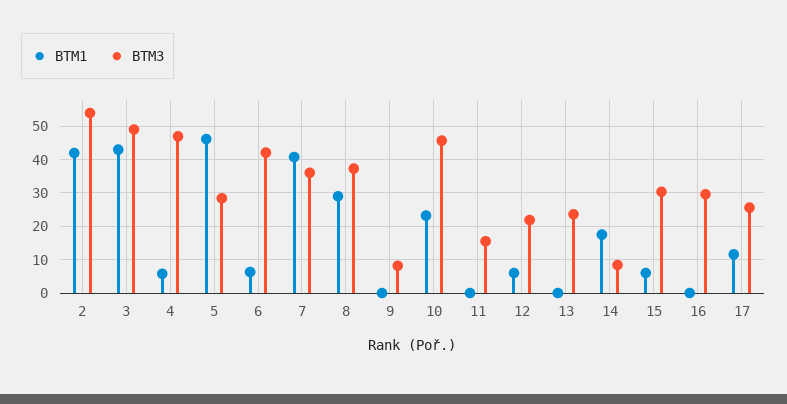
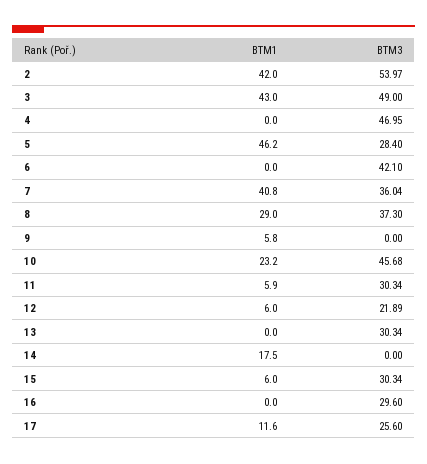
BTM1, 4: 6 -> 0
BTM1, 6: 6 -> 0
BTM1, 9: 0 -> 5.8
BTM3, 9: 8 -> 0
BTM1, 11: 0 -> 5.9
BTM3, 11: 16 -> 30.34
BTM3, 13: 24 -> 30.34
BTM3, 14: 8 -> 0

